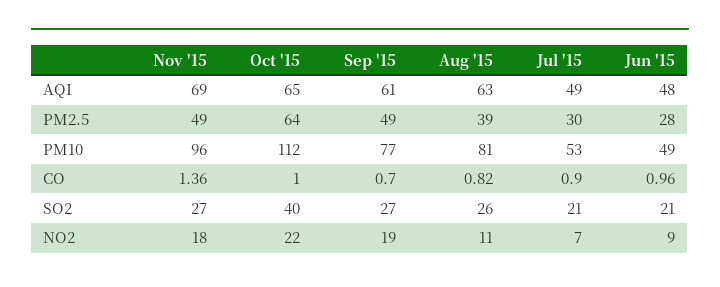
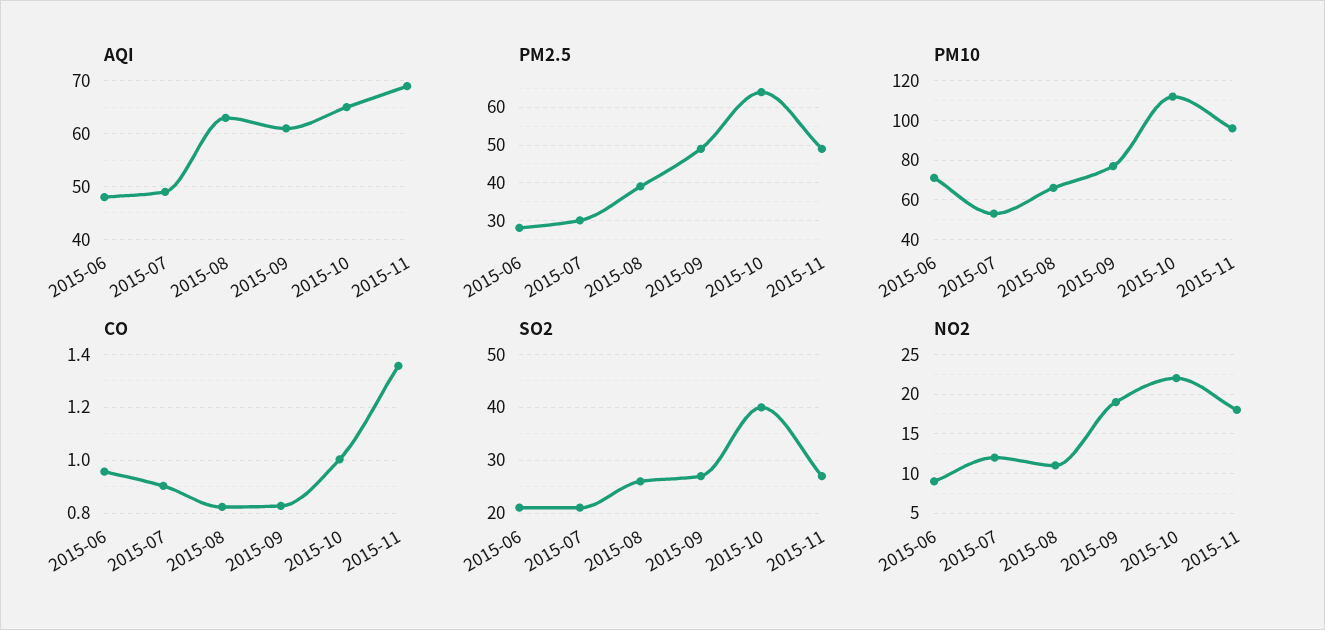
PM10, Aug '15: 81 -> 65
PM10, Jun '15: 49 -> 70
CO, Sep '15: 0.7 -> 0.825
NO2, Jul '15: 7 -> 12

